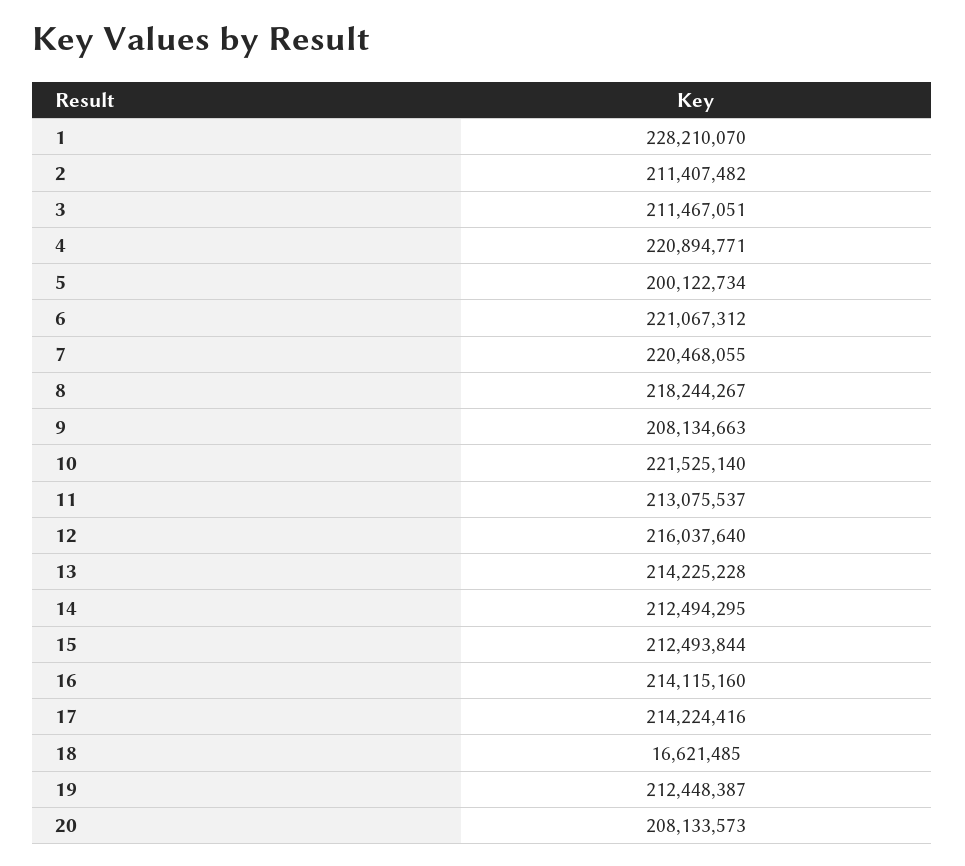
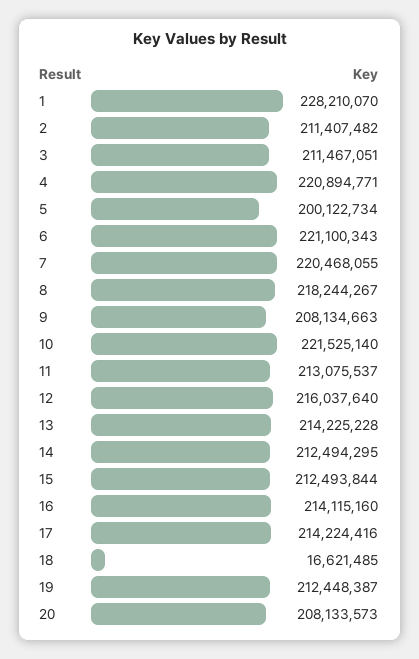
6: 221067312 -> 221100343

